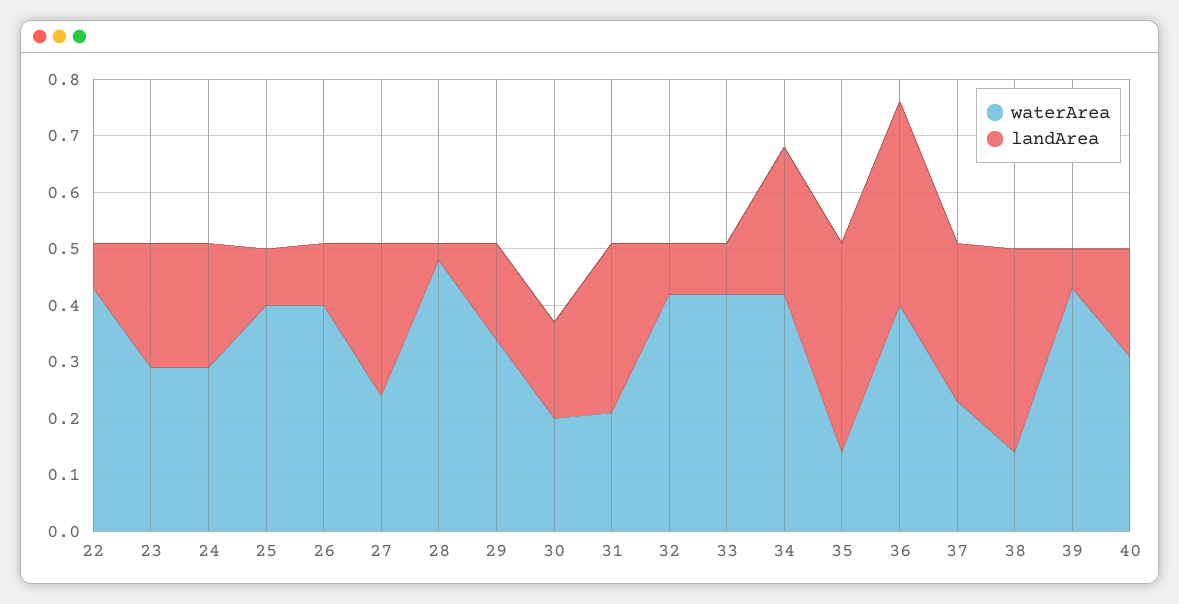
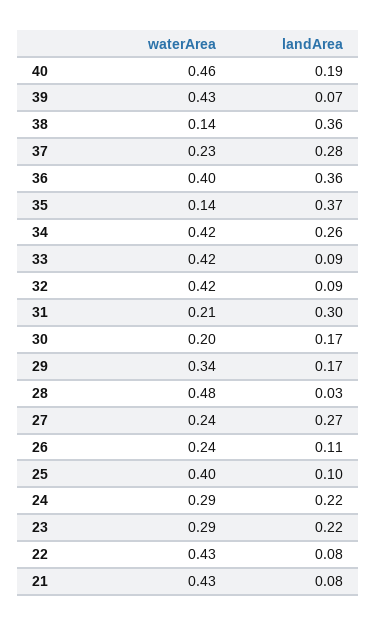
waterArea, 26: 0.4 -> 0.24
waterArea, 40: 0.3 -> 0.46
waterArea, 21: none -> 0.43
landArea, 21: none -> 0.08

